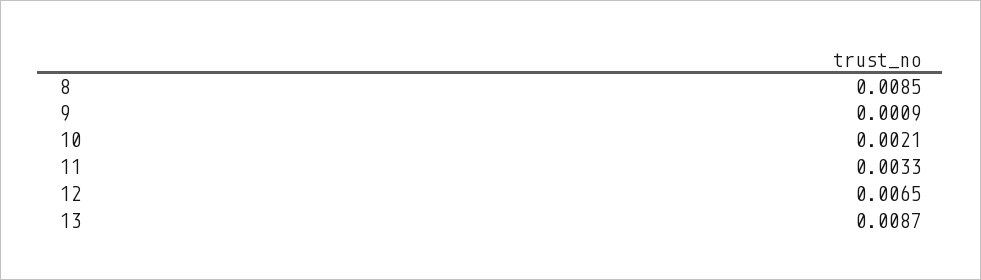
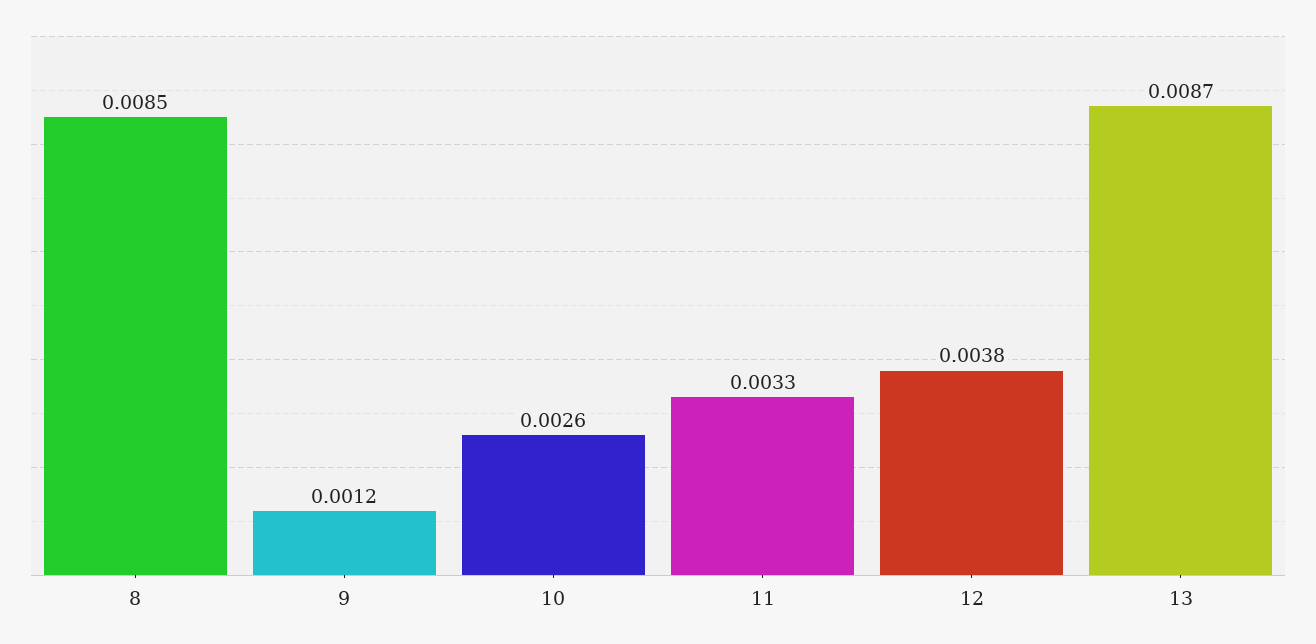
9: 0.0009 -> 0.0012
10: 0.0021 -> 0.0026
12: 0.0065 -> 0.0038

